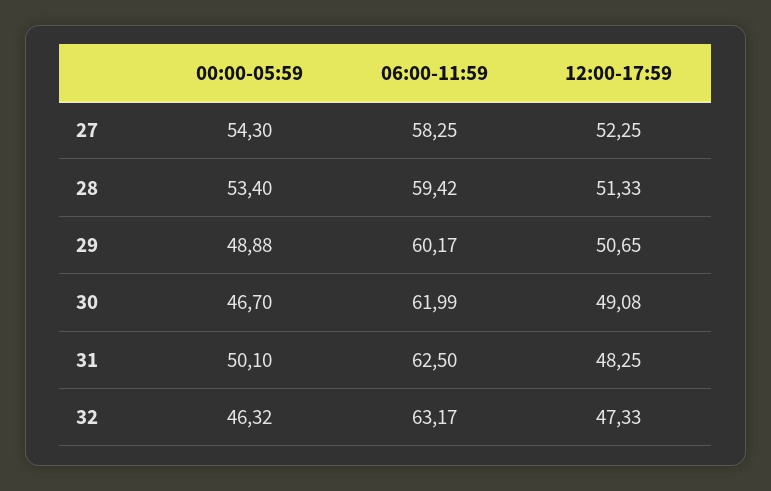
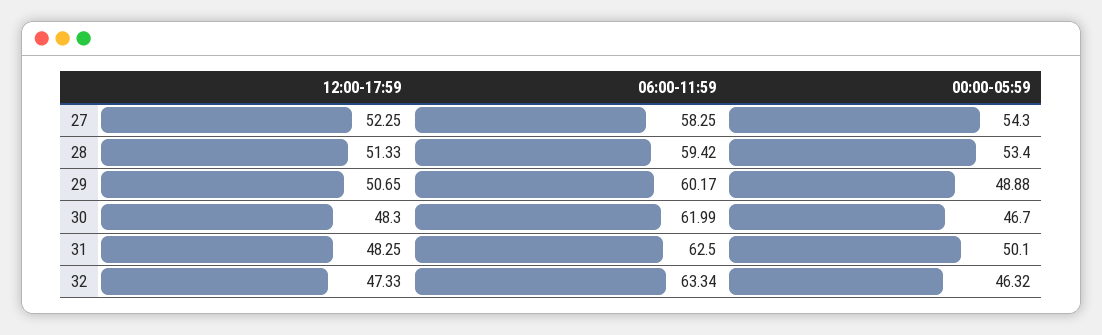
12:00-17:59, 30: 49.08 -> 48.3
06:00-11:59, 32: 63.17 -> 63.34

